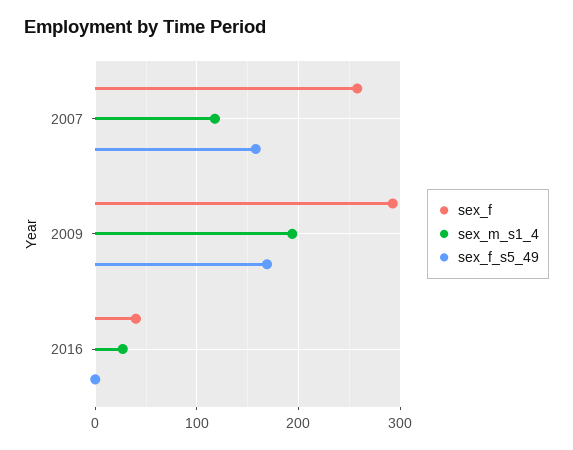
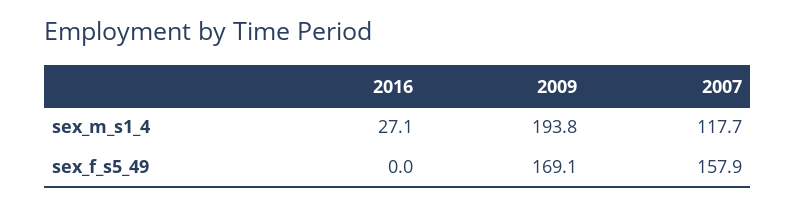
sex_f, 2007: 260 -> none
sex_f, 2009: 290 -> none
sex_f, 2016: 40 -> none

